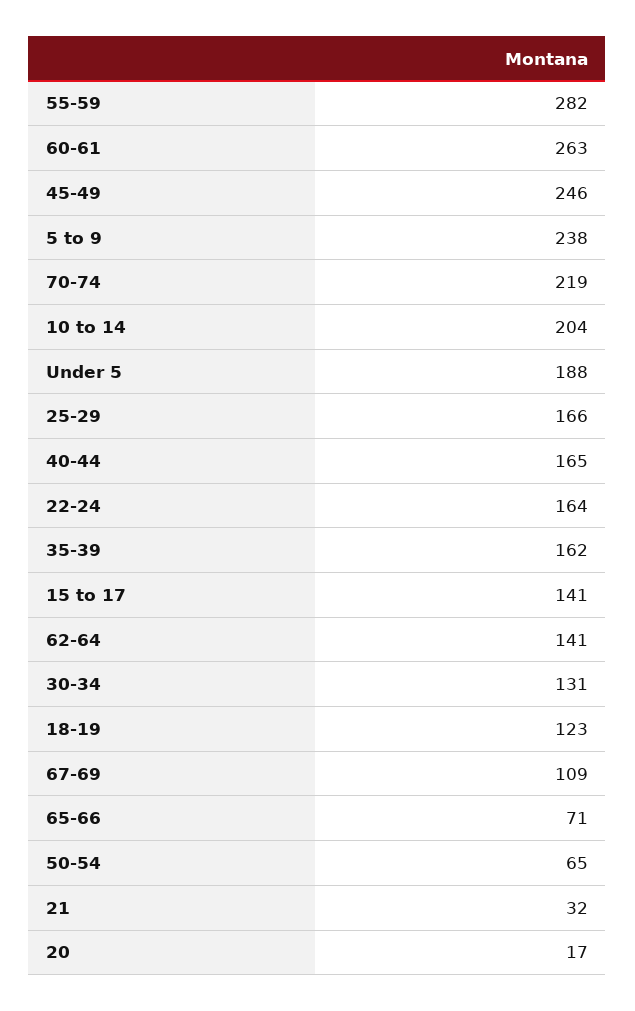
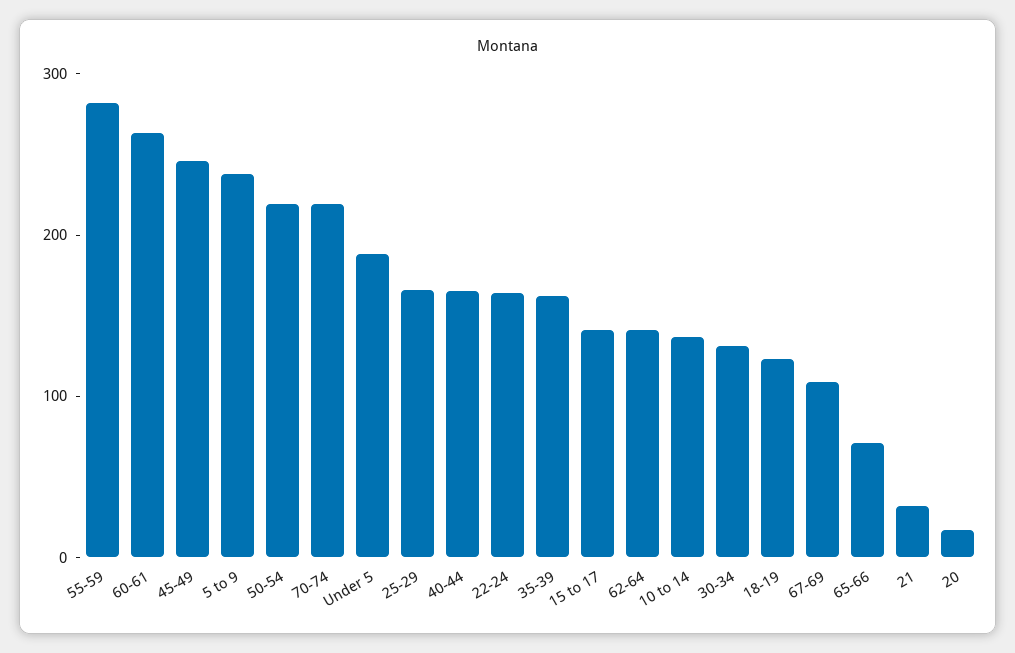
10 to 14: 204 -> 140
50-54: 65 -> 220

